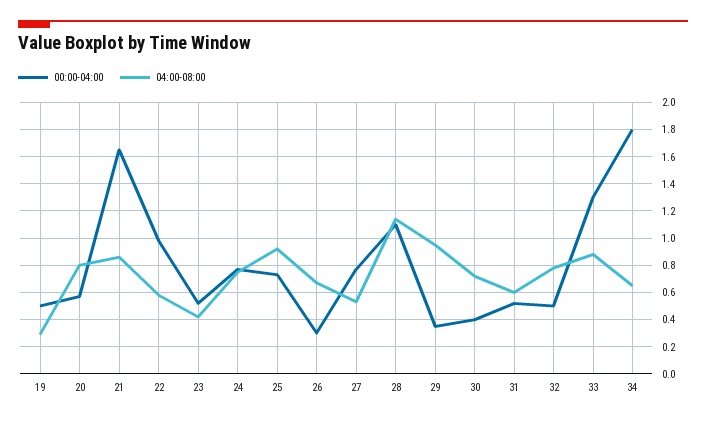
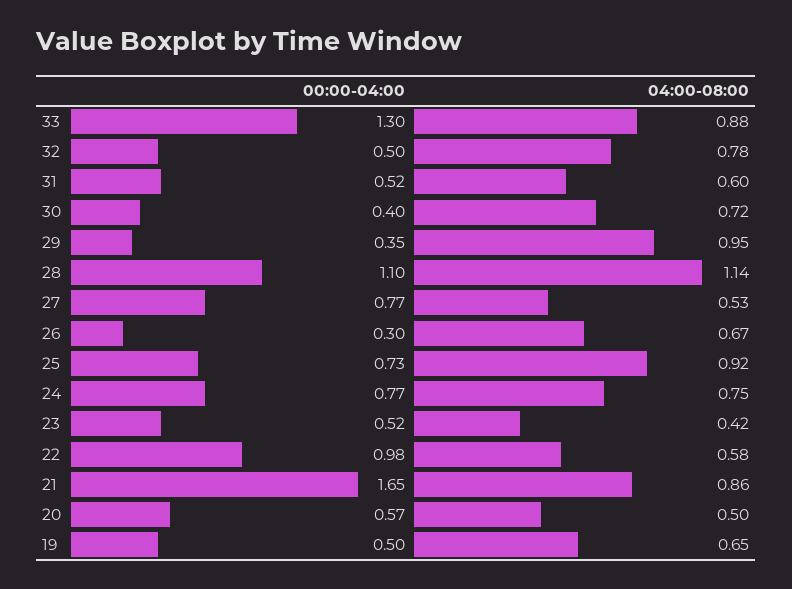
04:00-08:00, 19: 0.3 -> 0.65
04:00-08:00, 20: 0.8 -> 0.5
00:00-04:00, 34: 1.8 -> none
04:00-08:00, 34: 0.65 -> none

